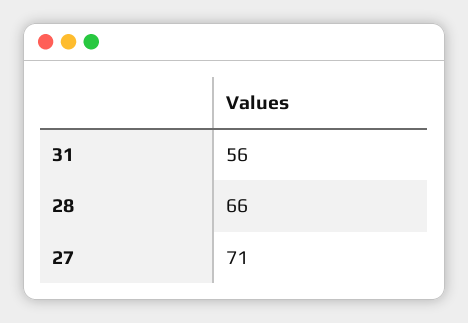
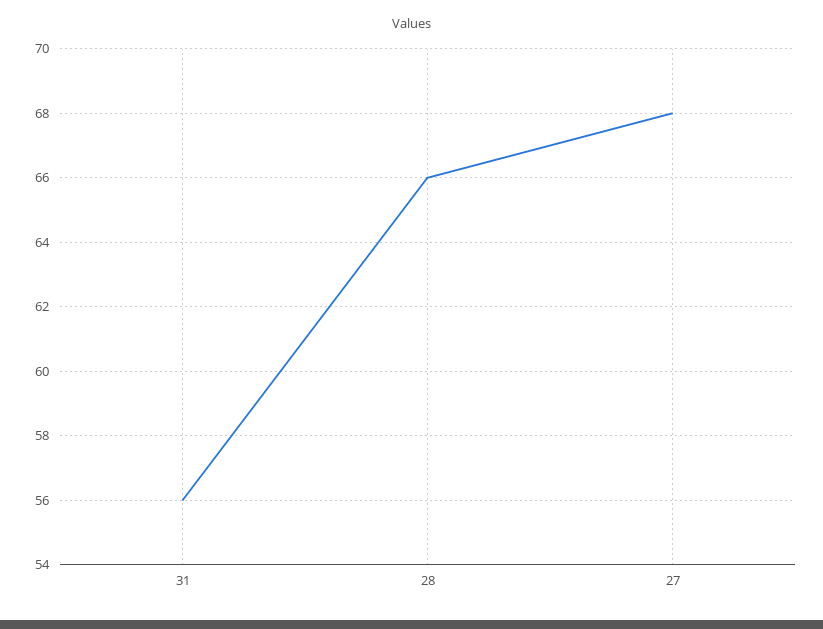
27: 71 -> 68

